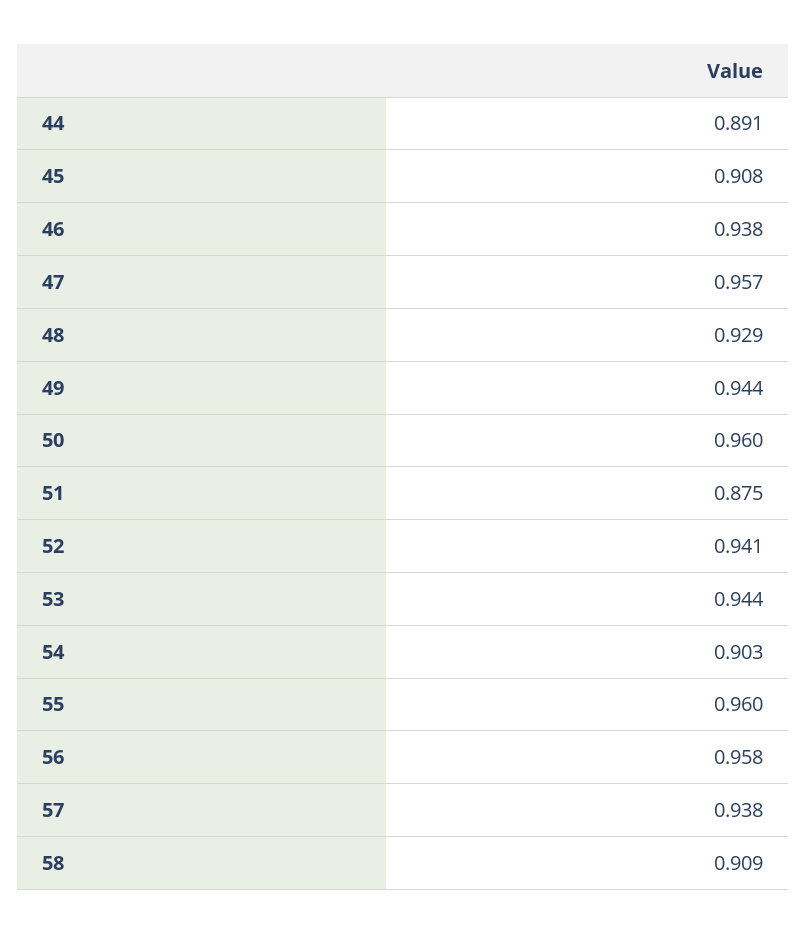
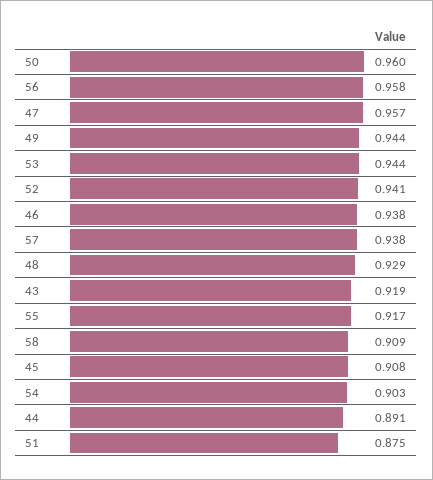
55: 0.96 -> 0.917
43: none -> 0.919

